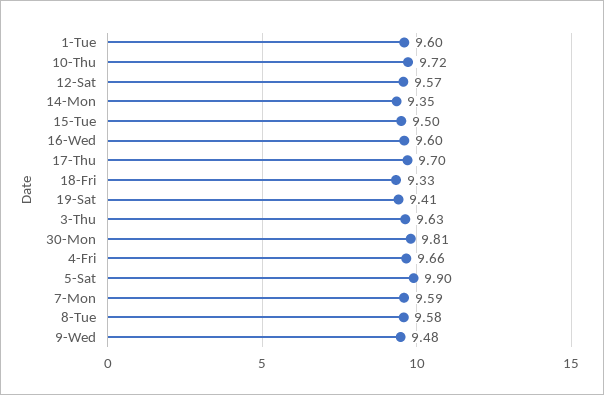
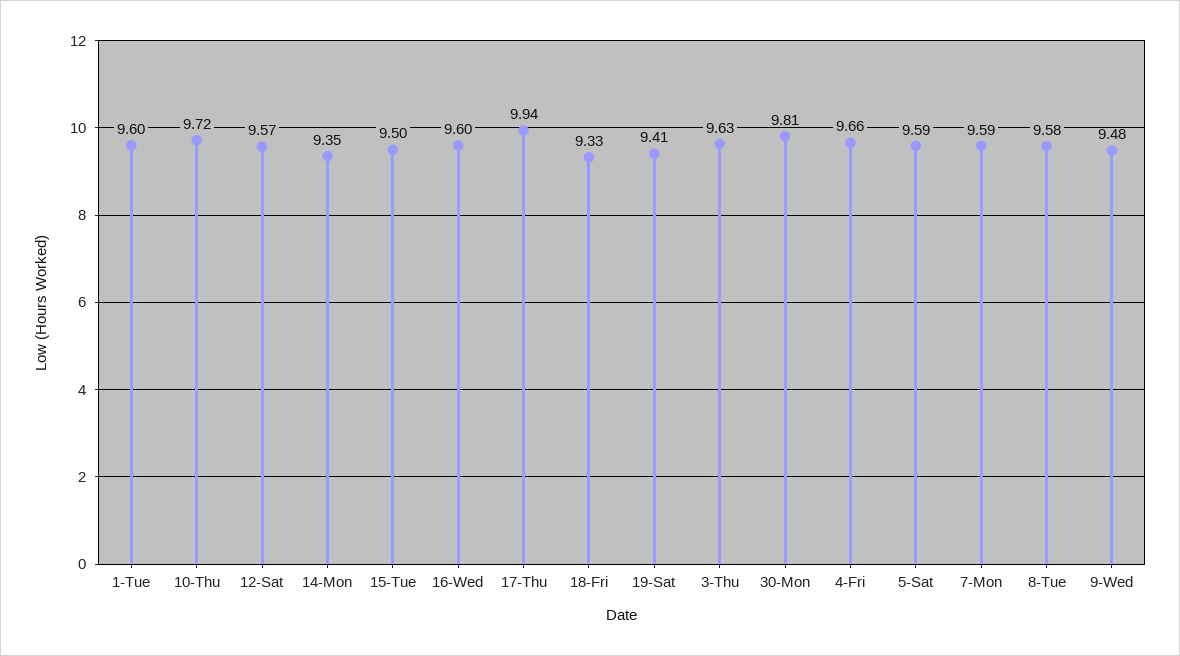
17-Thu: 9.7 -> 9.94
5-Sat: 9.9 -> 9.59

